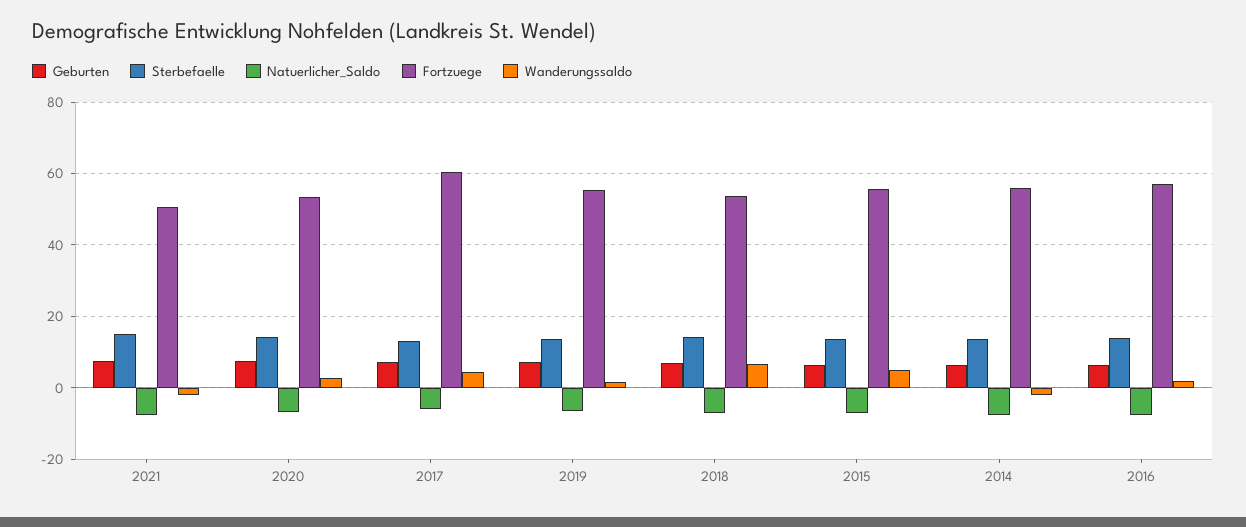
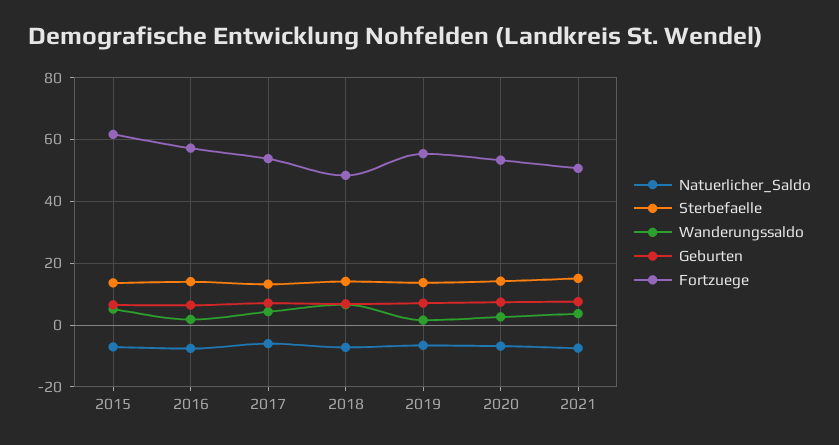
Wanderungssaldo, 2021: -2 -> 4
Fortzuege, 2017: 60 -> 54
Fortzuege, 2018: 54 -> 48
Fortzuege, 2015: 56 -> 62
Geburten, 2014: 6 -> none
Sterbefaelle, 2014: 14 -> none
Natuerlicher_Saldo, 2014: -8 -> none
Fortzuege, 2014: 56 -> none
Wanderungssaldo, 2014: -2 -> none

